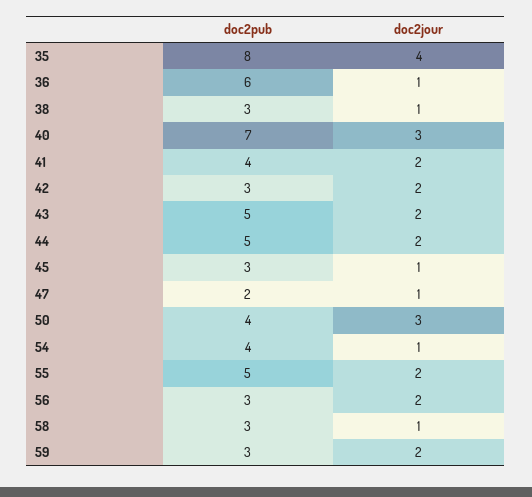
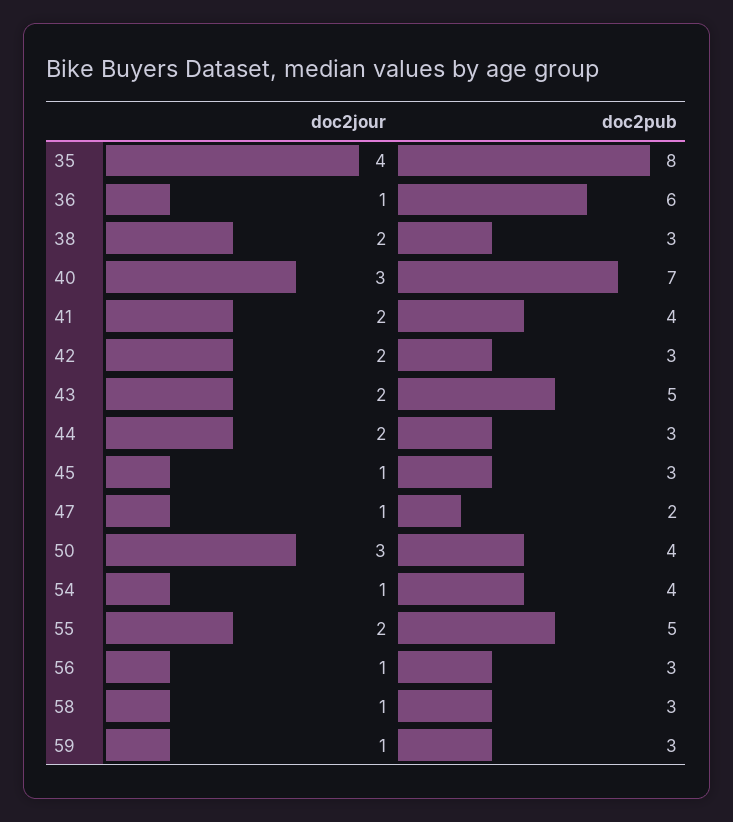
doc2jour, 38: 1 -> 2
doc2pub, 44: 5 -> 3
doc2jour, 56: 2 -> 1
doc2jour, 59: 2 -> 1

